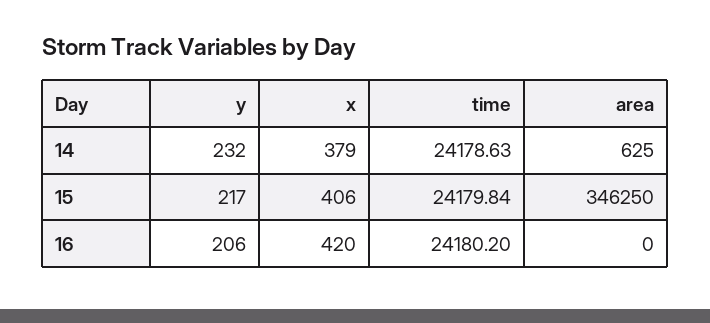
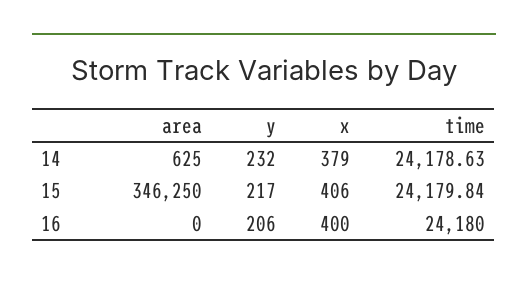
x, 16: 420 -> 400
time, 16: 24180.2 -> 24180

